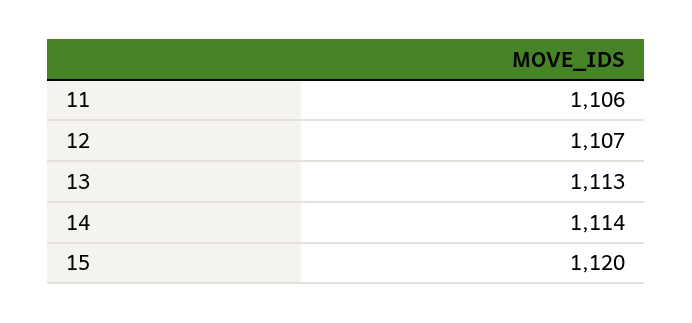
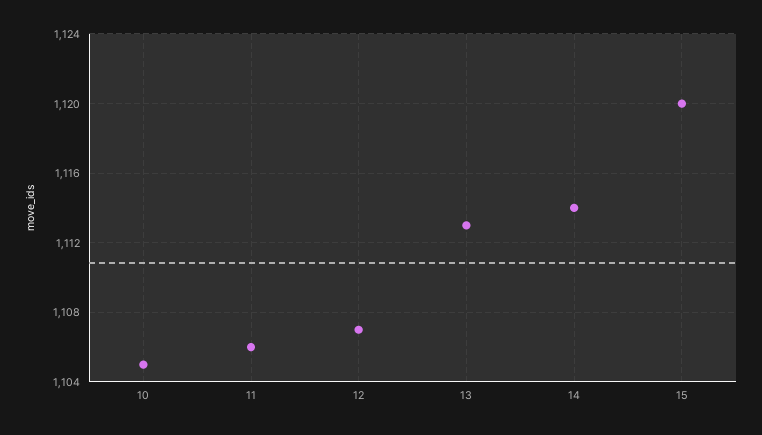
10: none -> 1105

